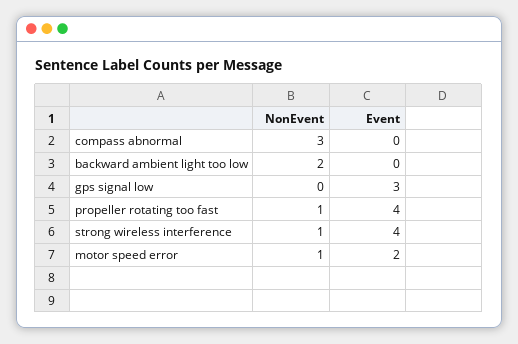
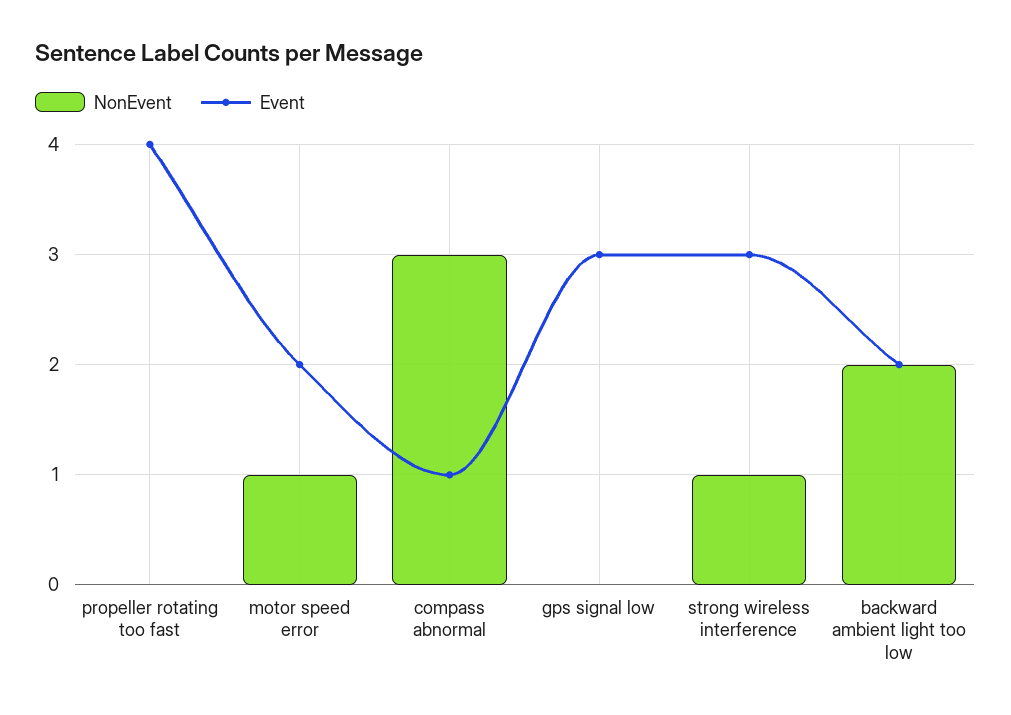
Event, compass abnormal: 0 -> 1
Event, backward ambient light too low: 0 -> 2
NonEvent, propeller rotating too fast: 1 -> 0
Event, strong wireless interference: 4 -> 3

